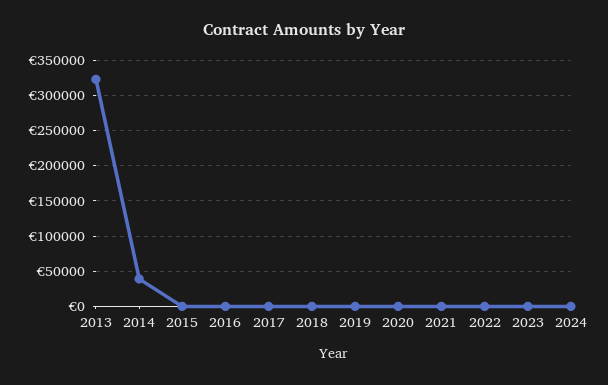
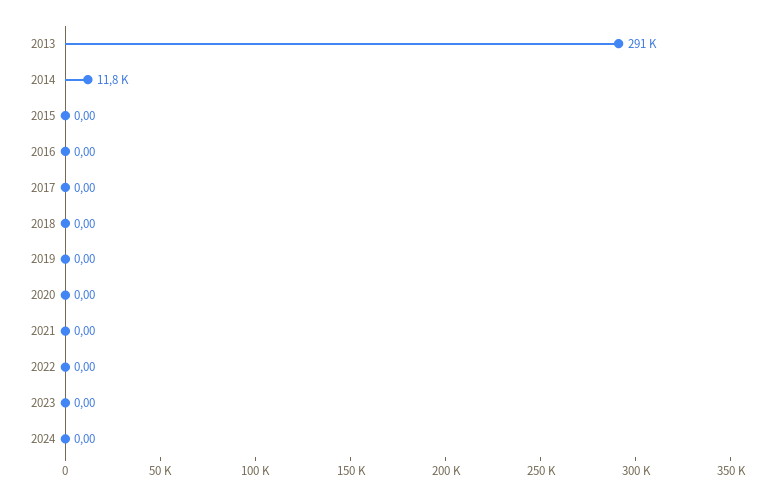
2013: 320000 -> 291000
2014: 40000 -> 11800

